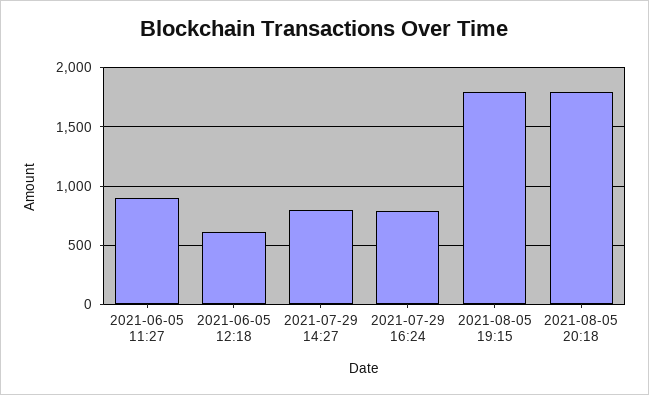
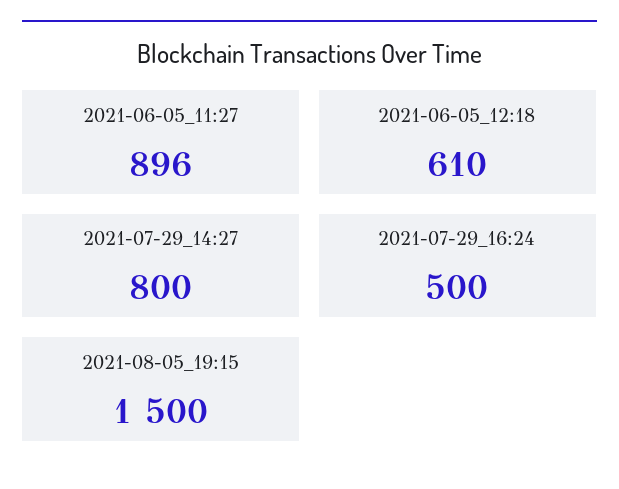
2021-07-29 16:24: 800 -> 500
2021-08-05 19:15: 1800 -> 1500
2021-08-05 20:18: 1800 -> none

